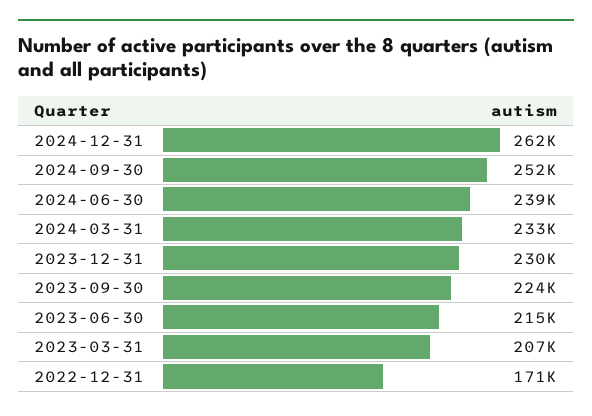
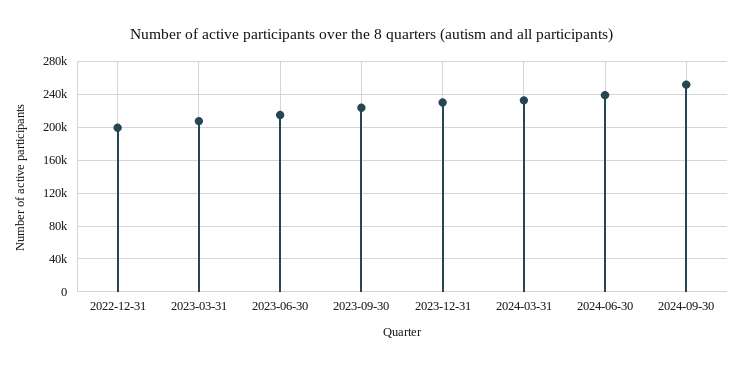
2024-12-31: 262000 -> none
2022-12-31: 171000 -> 200000

